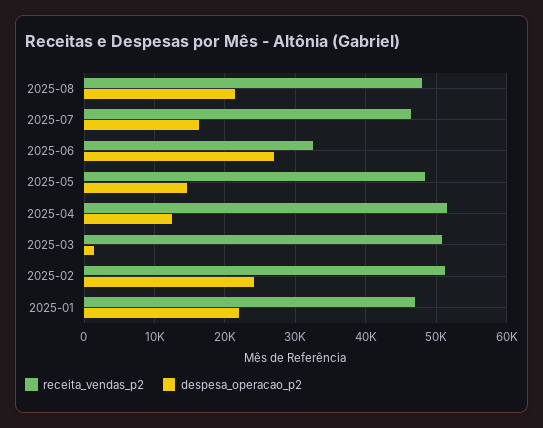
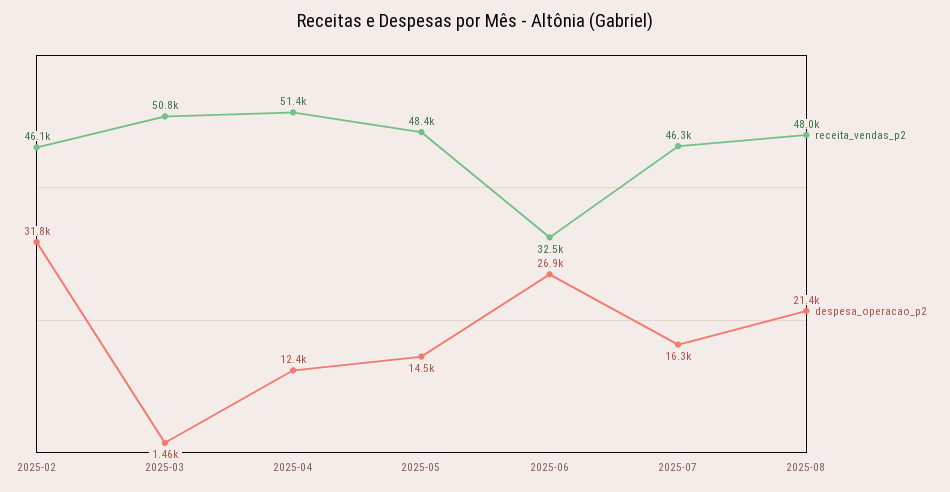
receita_vendas_p2, 2025-02: 51000 -> 46100
despesa_operacao_p2, 2025-02: 24000 -> 31800
receita_vendas_p2, 2025-01: 47000 -> none
despesa_operacao_p2, 2025-01: 22000 -> none

